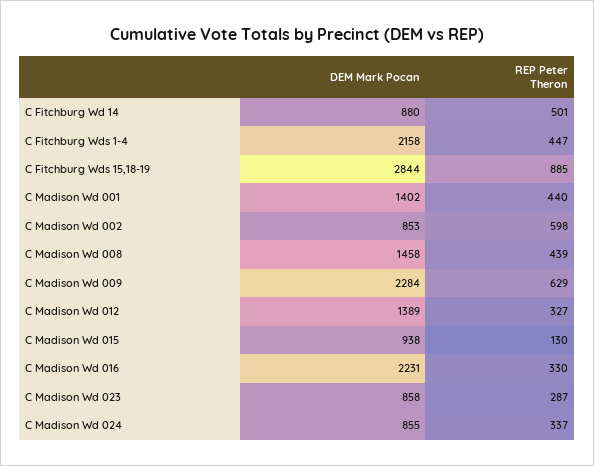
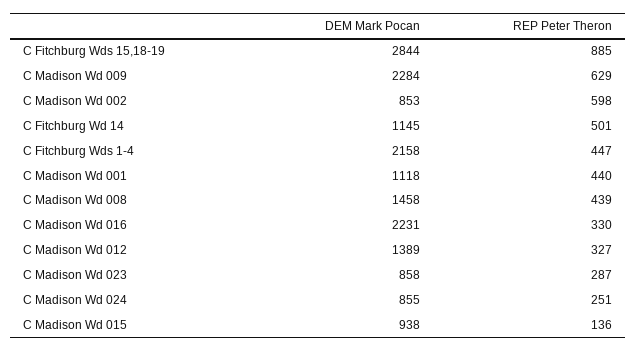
DEM Mark Pocan, C Fitchburg Wd 14: 880 -> 1145
DEM Mark Pocan, C Madison Wd 001: 1402 -> 1118
REP Peter Theron, C Madison Wd 015: 130 -> 136
REP Peter Theron, C Madison Wd 024: 337 -> 251

